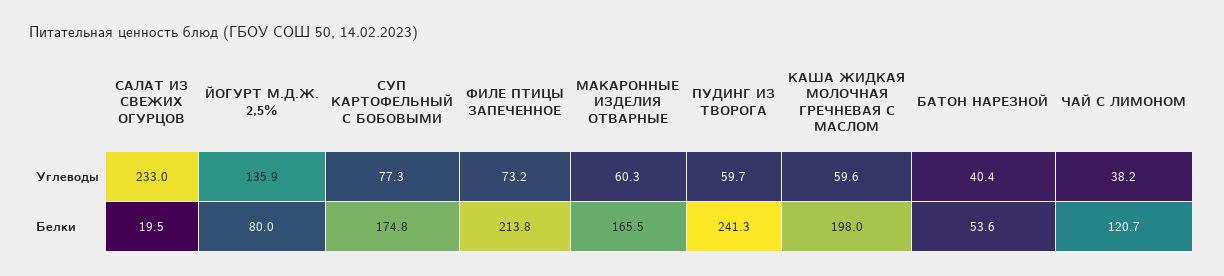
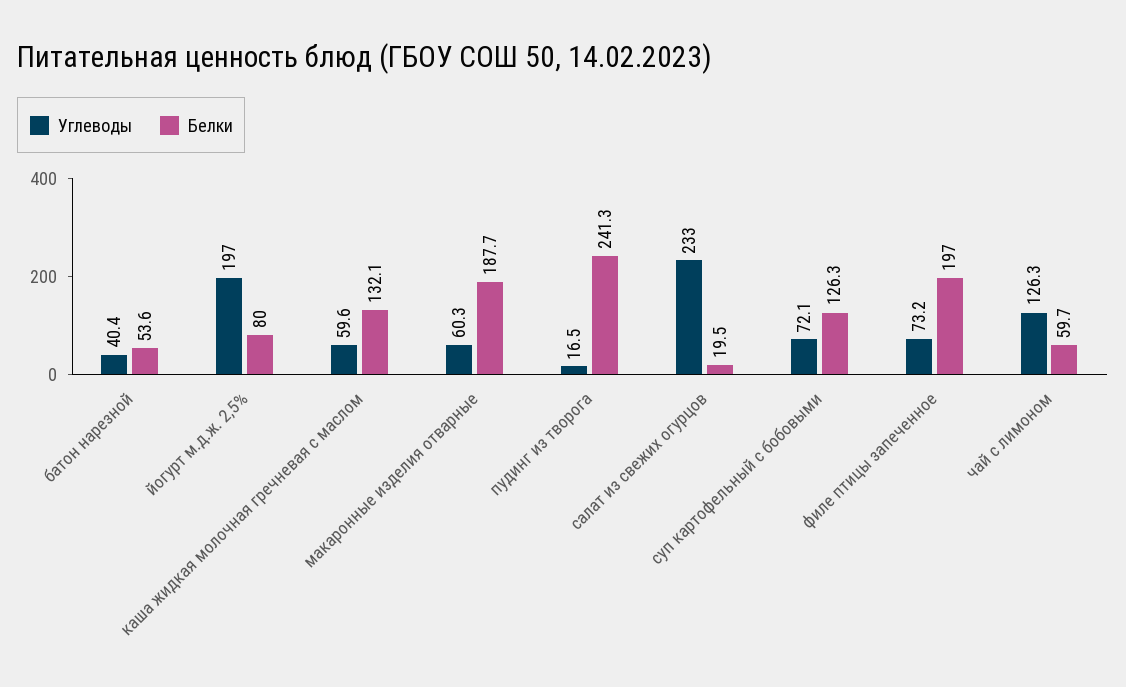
Углеводы, ЙОГУРТ М.Д.Ж. 2,5%: 135.9 -> 197
Углеводы, СУП КАРТОФЕЛЬНЫЙ С БОБОВЫМИ: 77.3 -> 72.1
Углеводы, ПУДИНГ ИЗ ТВОРОГА: 59.7 -> 16.5
Углеводы, ЧАЙ С ЛИМОНОМ: 38.2 -> 126.3
Белки, СУП КАРТОФЕЛЬНЫЙ С БОБОВЫМИ: 174.8 -> 126.3
Белки, ФИЛЕ ПТИЦЫ ЗАПЕЧЕННОЕ: 213.8 -> 197
Белки, МАКАРОННЫЕ ИЗДЕЛИЯ ОТВАРНЫЕ: 165.5 -> 187.7
Белки, КАША ЖИДКАЯ МОЛОЧНАЯ ГРЕЧНЕВАЯ С МАСЛОМ: 198 -> 132.1
Белки, ЧАЙ С ЛИМОНОМ: 120.7 -> 59.7

